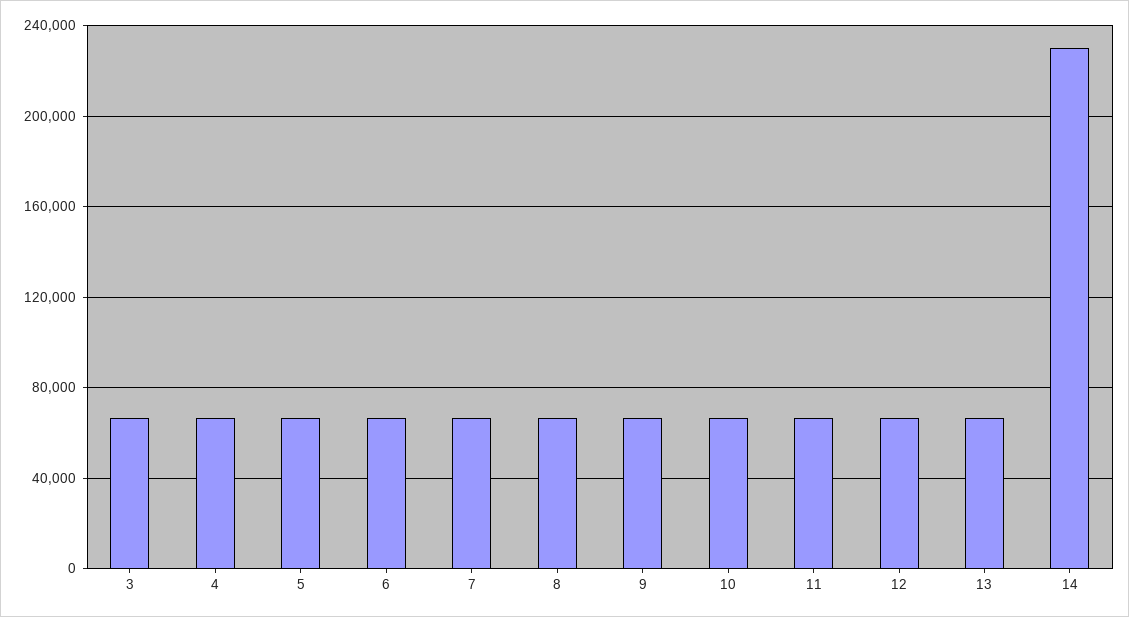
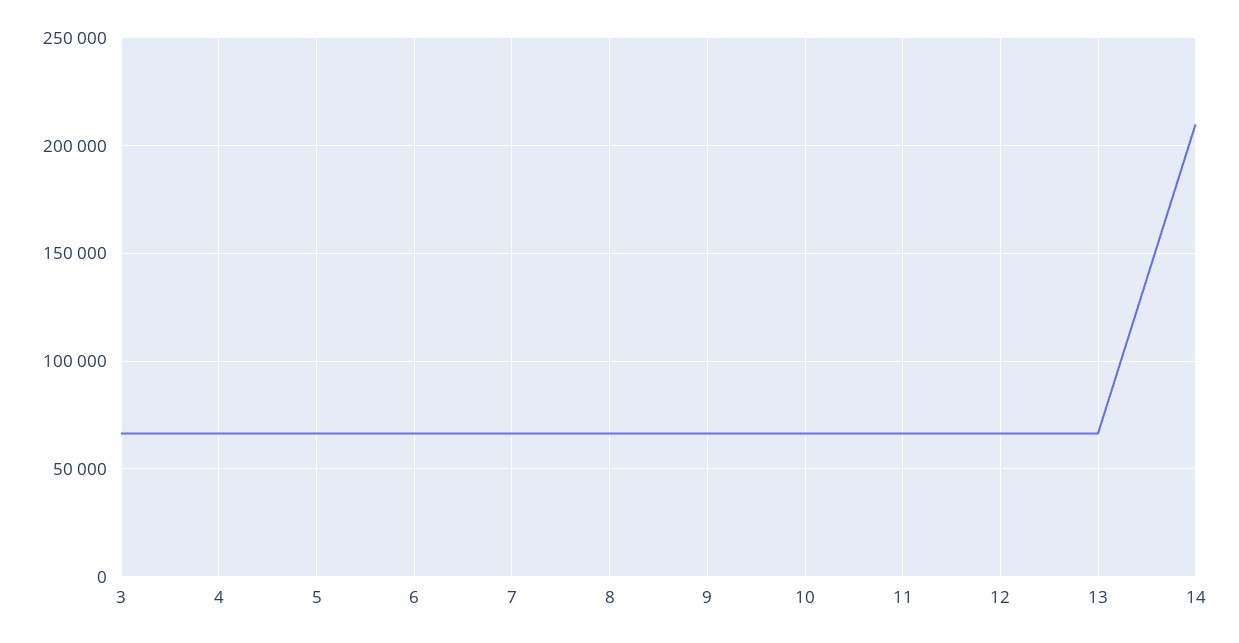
14: 230000 -> 210000

